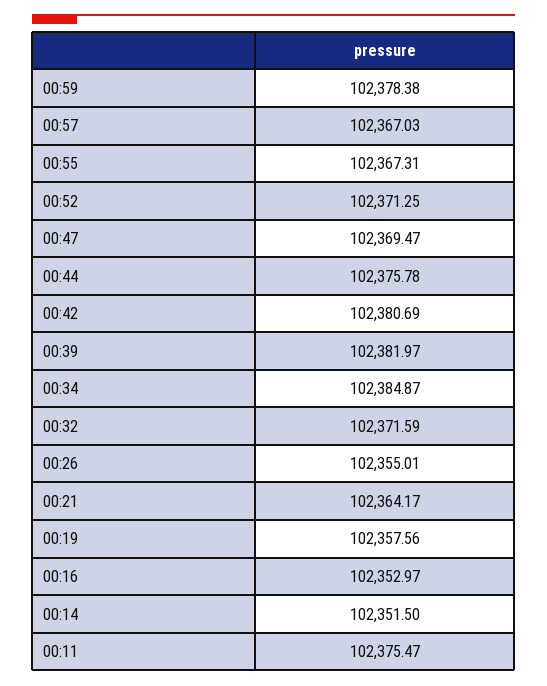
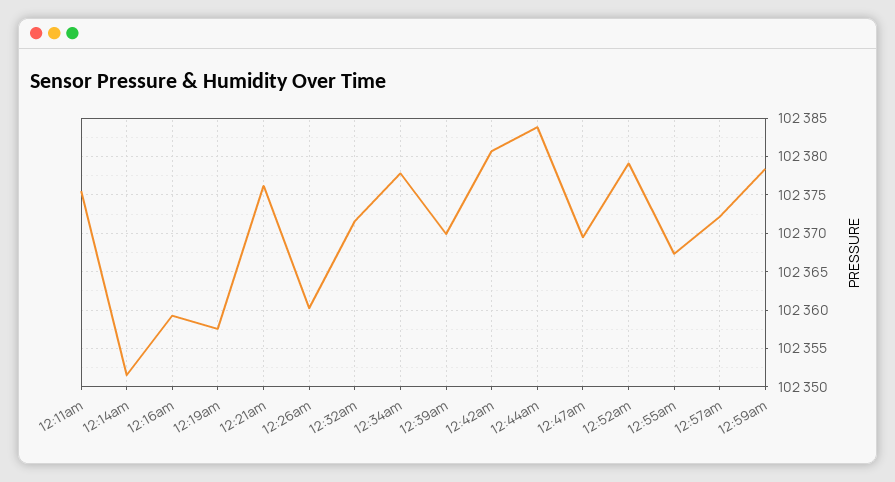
00:57: 102367.03 -> 102372
00:52: 102371.25 -> 102379
00:44: 102375.78 -> 102384
00:39: 102381.97 -> 102370
00:34: 102384.87 -> 102378
00:26: 102355.01 -> 102360
00:21: 102364.17 -> 102376
00:16: 102352.97 -> 102359

